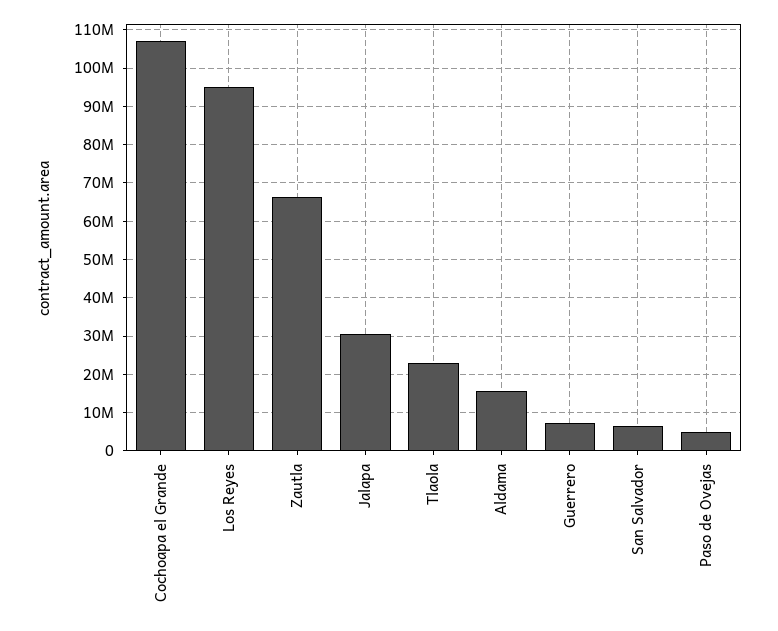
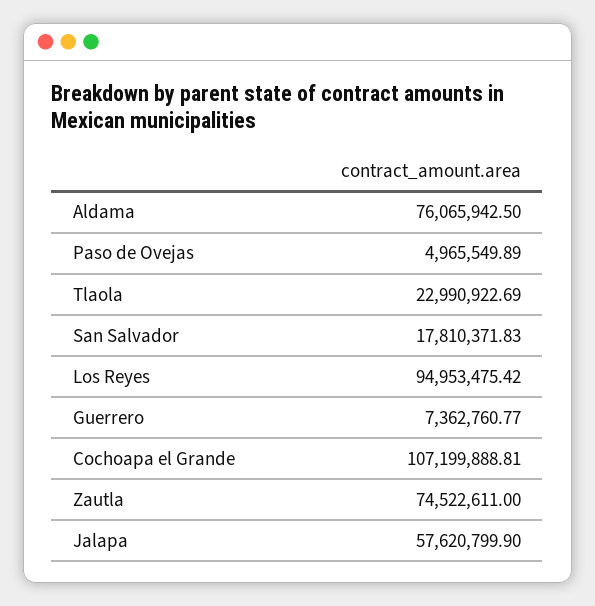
Zautla: 66000000 -> 74522611
Jalapa: 30000000 -> 57620799.9
Aldama: 16000000 -> 76065942.5
San Salvador: 6000000 -> 17810371.83

